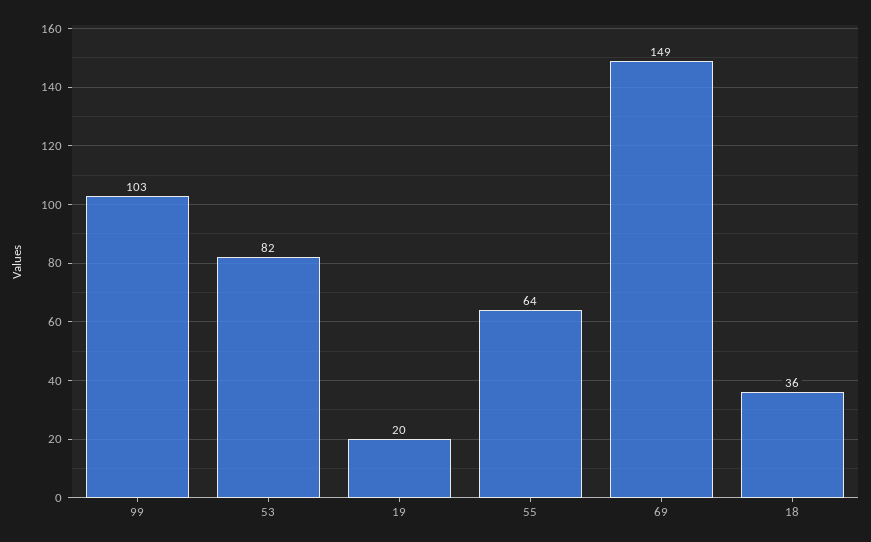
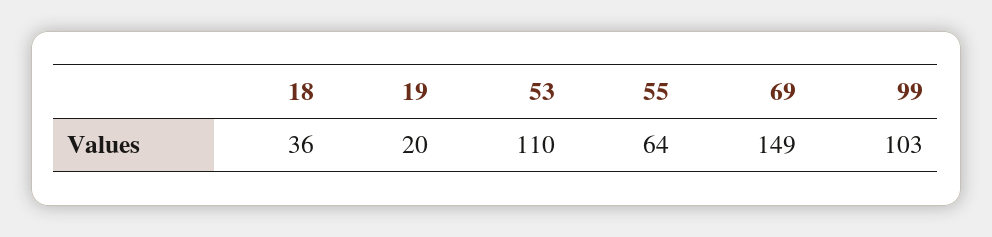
53: 82 -> 110

